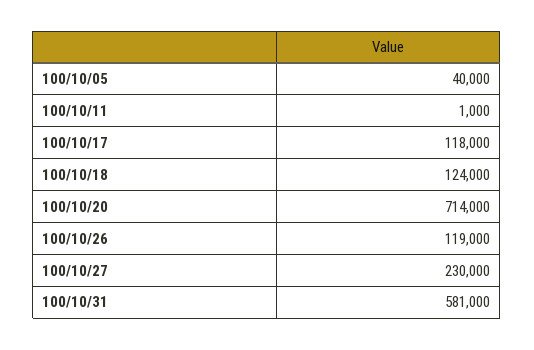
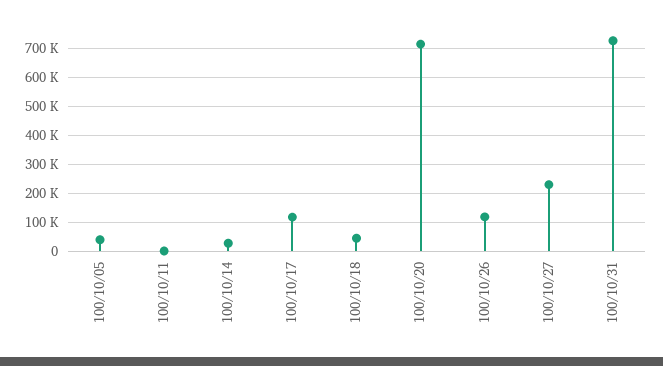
100/10/18: 124000 -> 50000
100/10/31: 581000 -> 725000
100/10/14: none -> 25000

